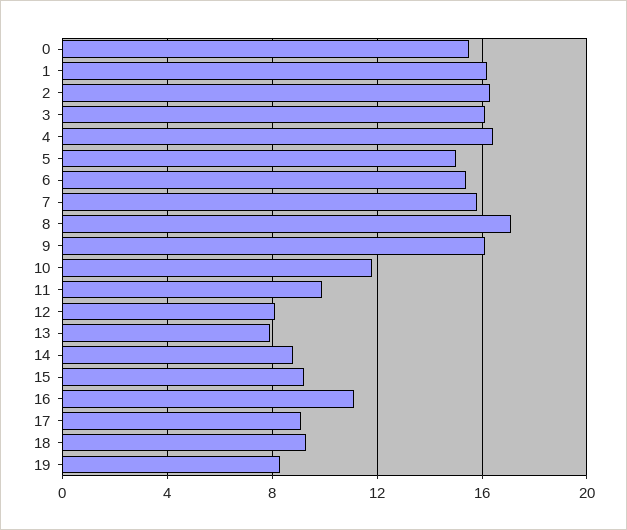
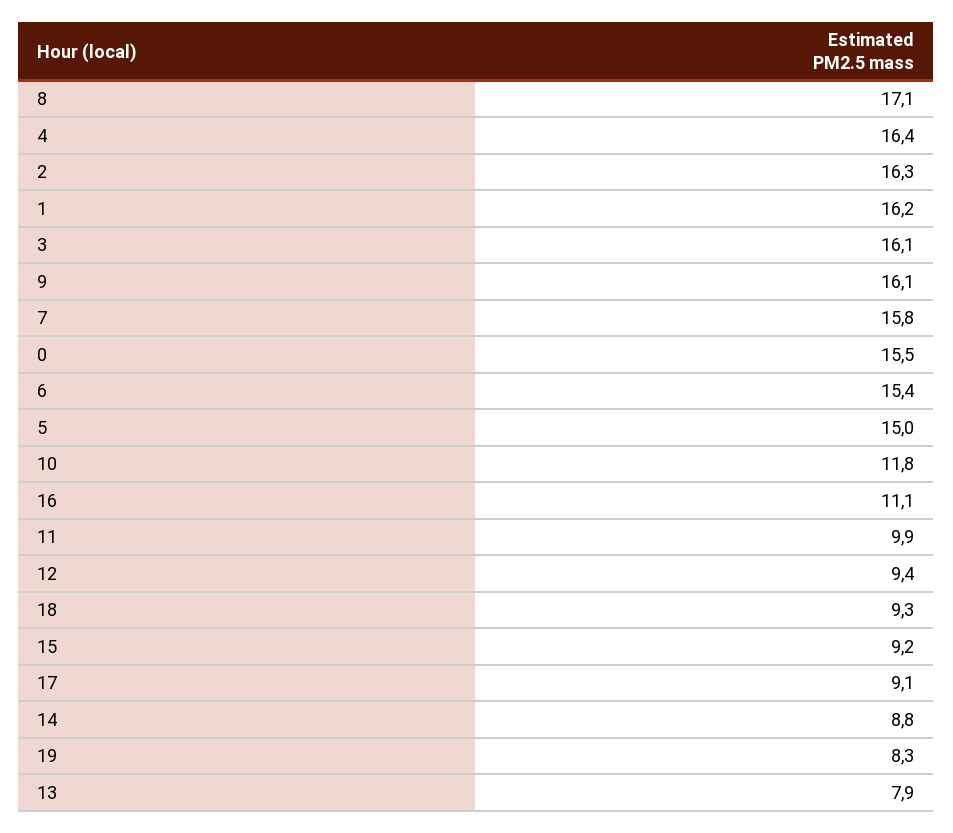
12: 8 -> 9.4

